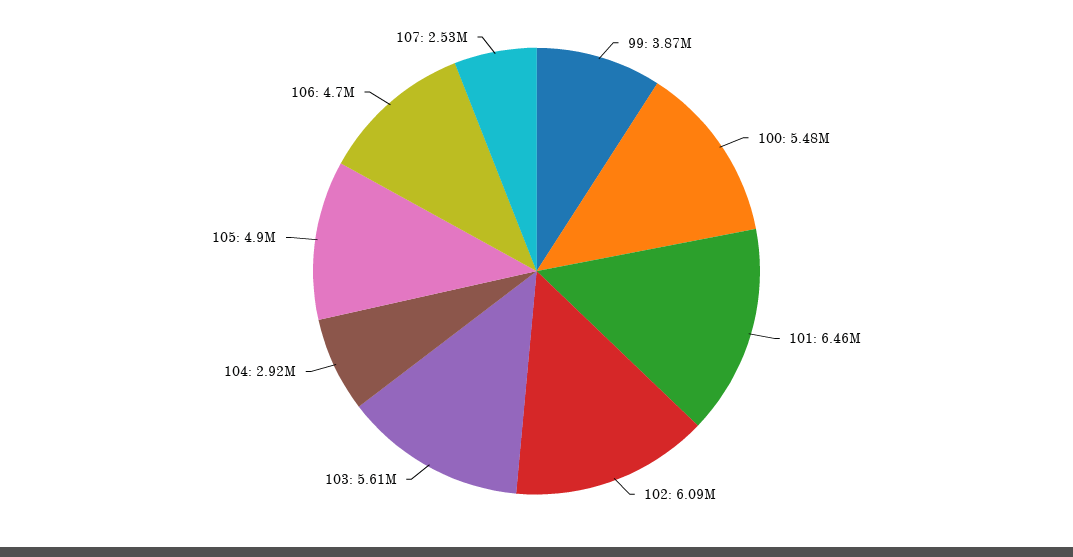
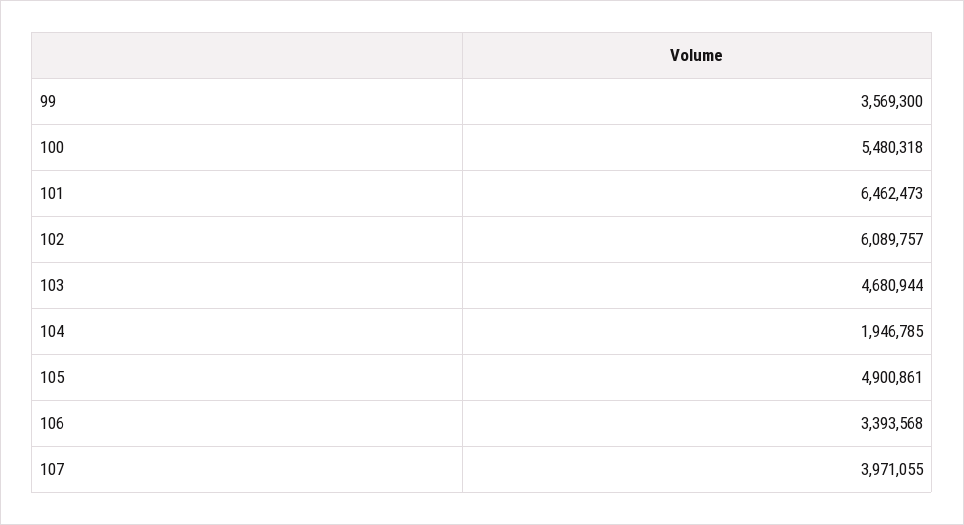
99: 3870000 -> 3569300
103: 5610000 -> 4680944
104: 2920000 -> 1946785
106: 4700000 -> 3393568
107: 2530000 -> 3971055

